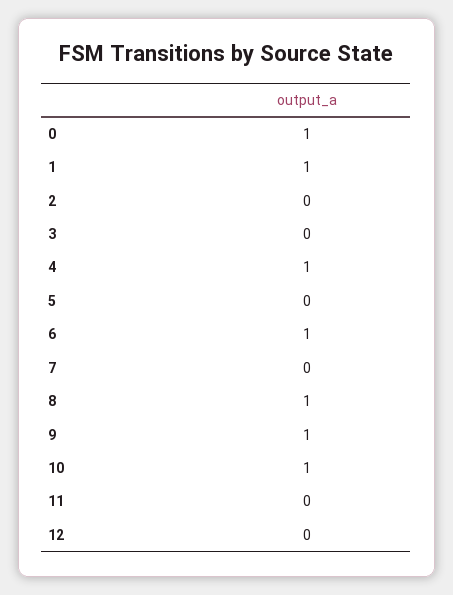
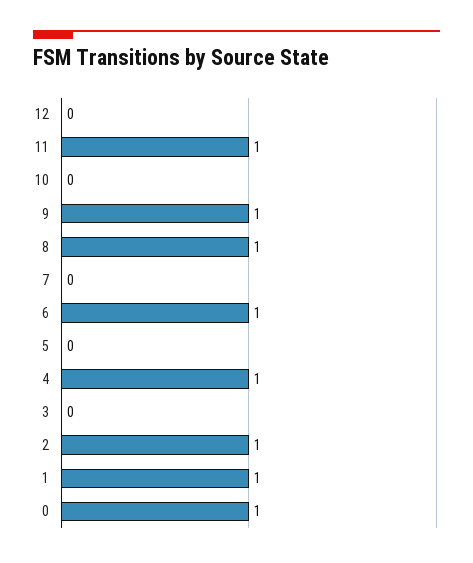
2: 0 -> 1
10: 1 -> 0
11: 0 -> 1

